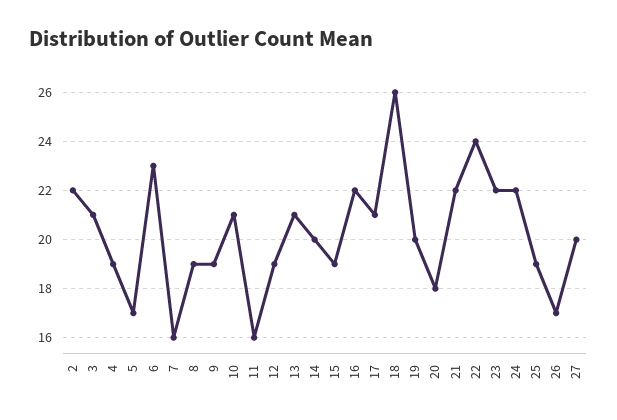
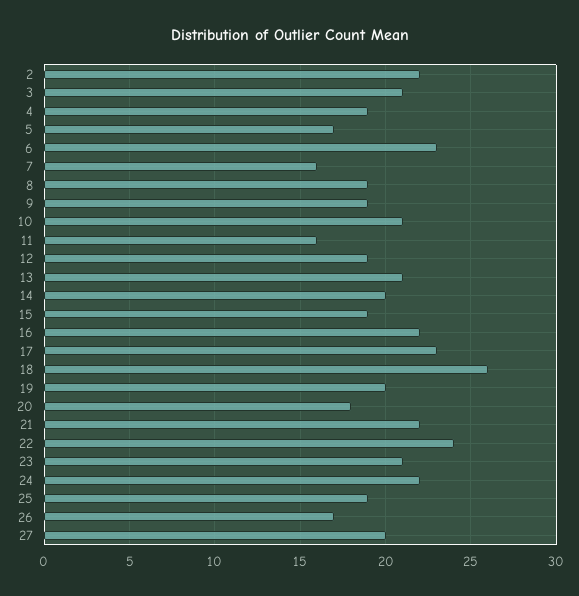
17: 21 -> 23
23: 22 -> 21

